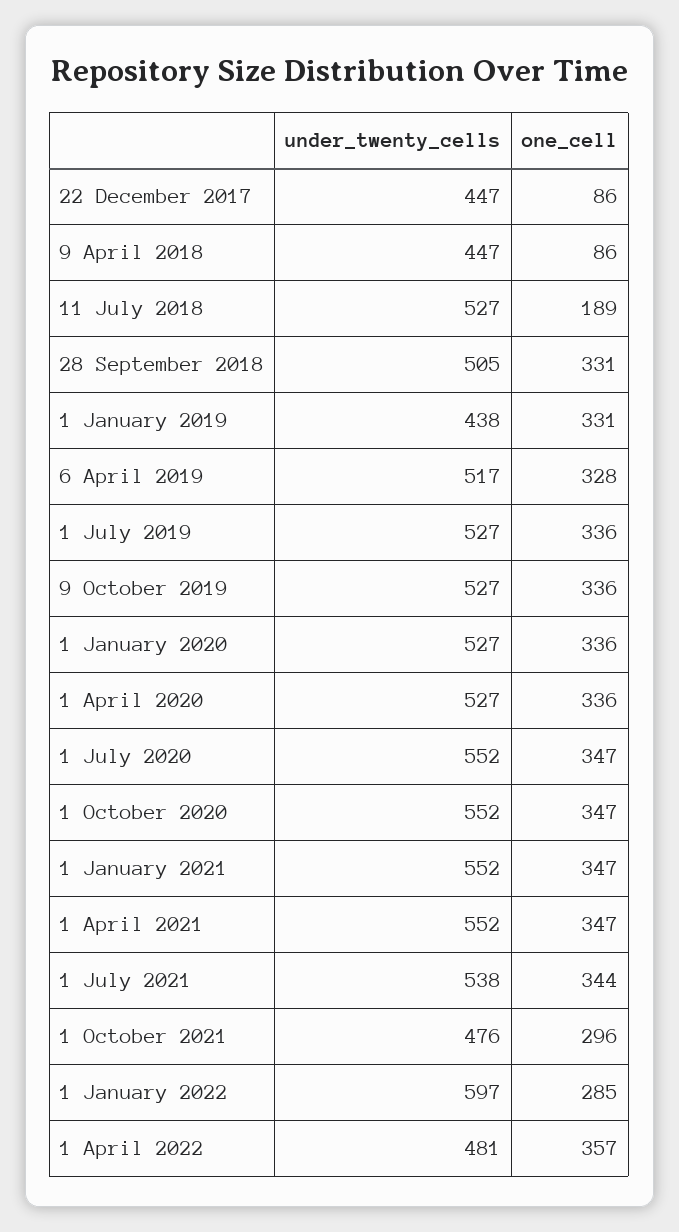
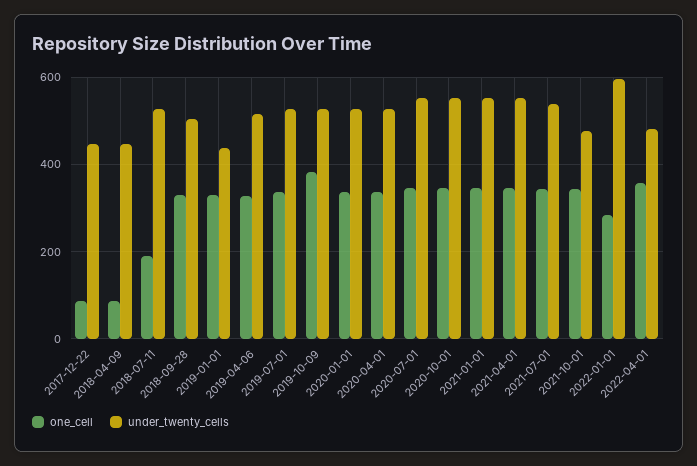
one_cell, 9 October 2019: 336 -> 380
one_cell, 1 October 2021: 296 -> 340

